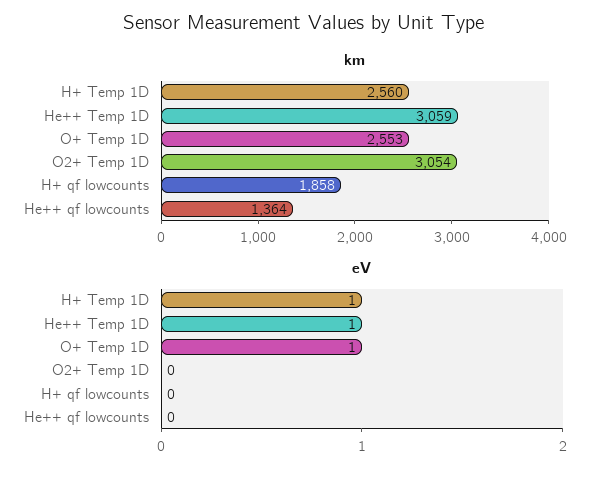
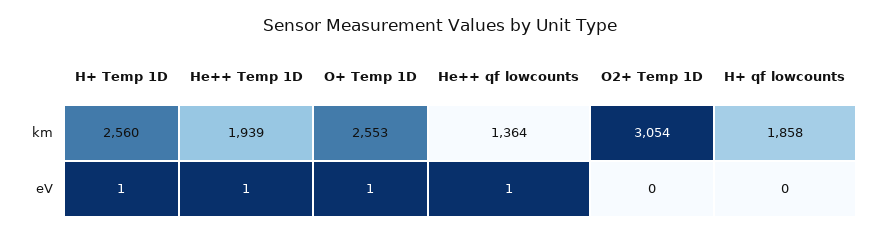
km, He++ Temp 1D: 3059 -> 1939
eV, He++ qf lowcounts: 0 -> 1

